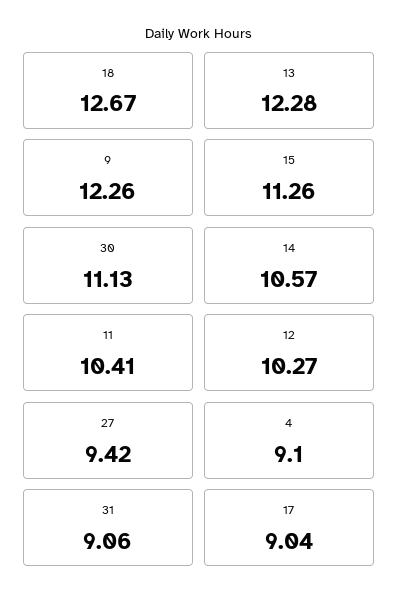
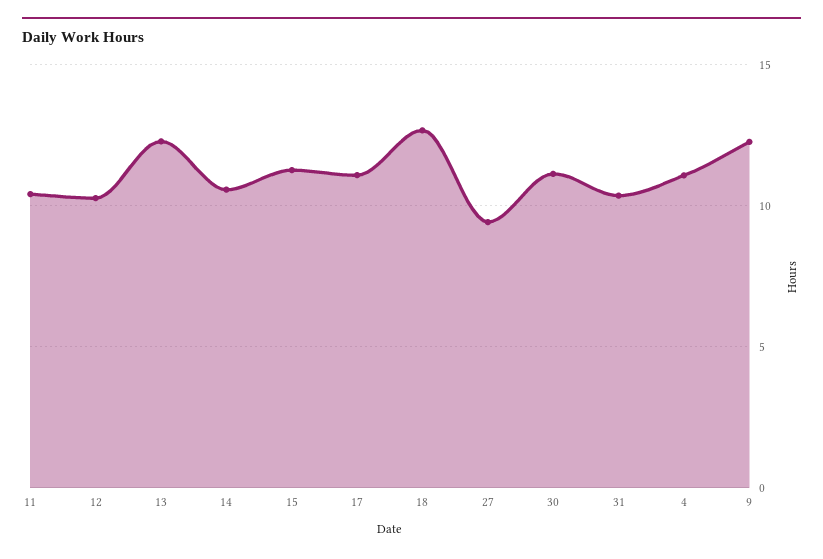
4: 9.1 -> 11
31: 9.06 -> 10.5
17: 9.04 -> 11

